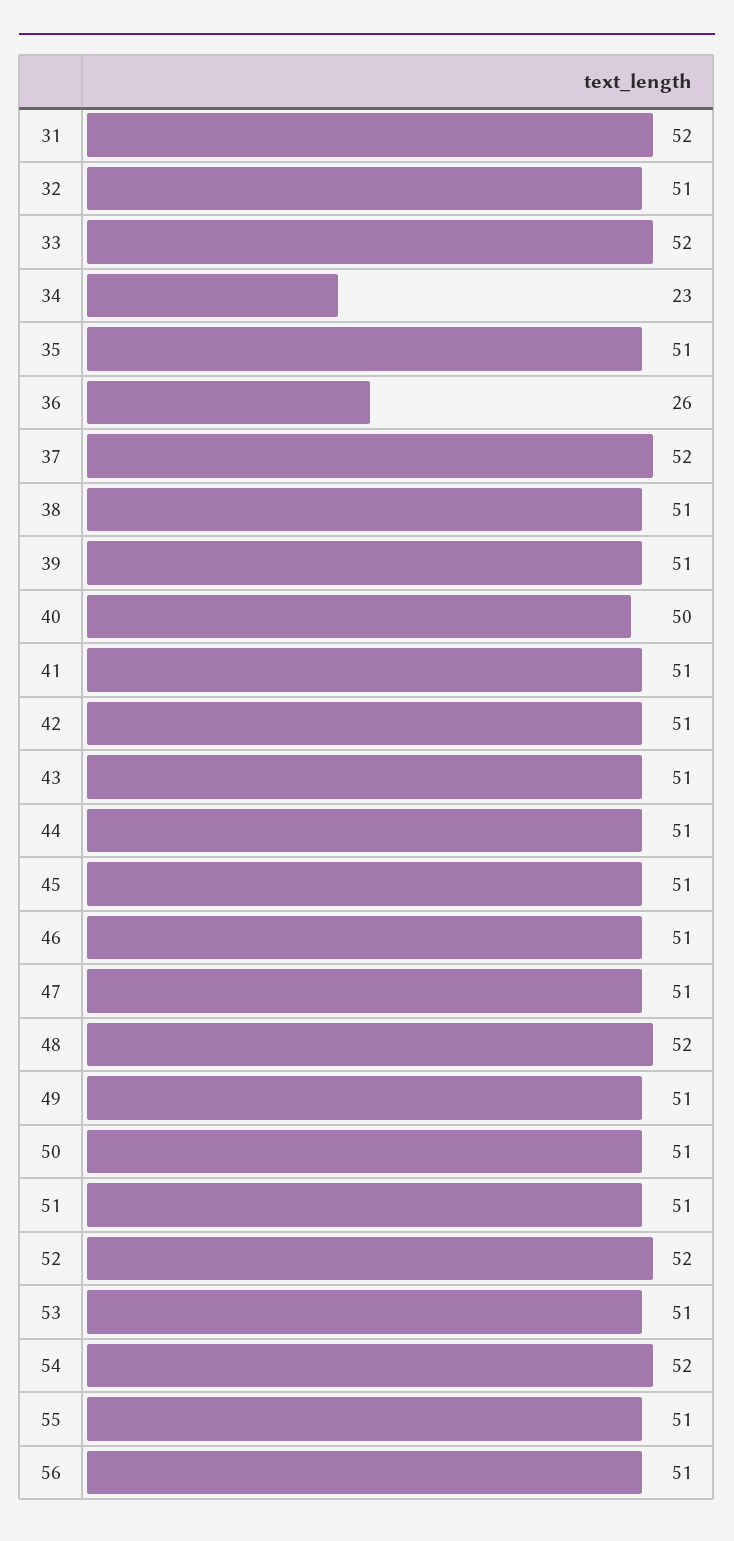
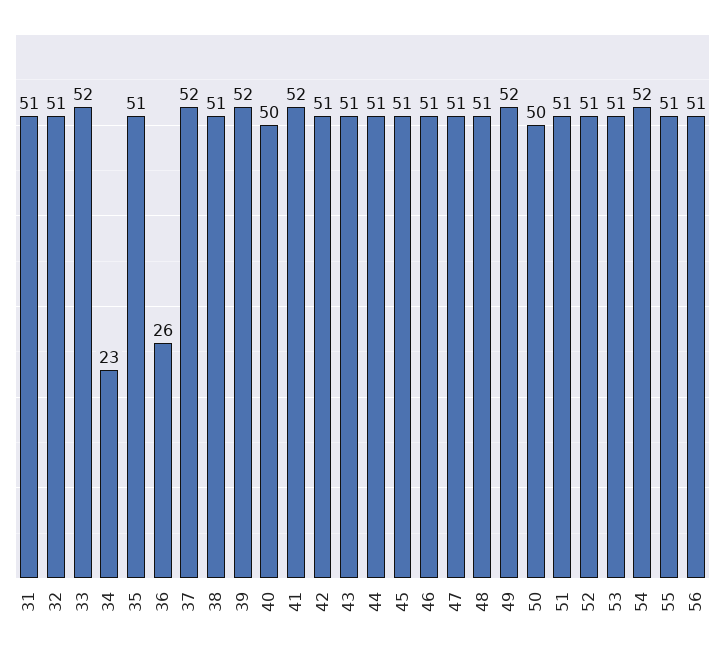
31: 52 -> 51
39: 51 -> 52
41: 51 -> 52
48: 52 -> 51
49: 51 -> 52
50: 51 -> 50
52: 52 -> 51

